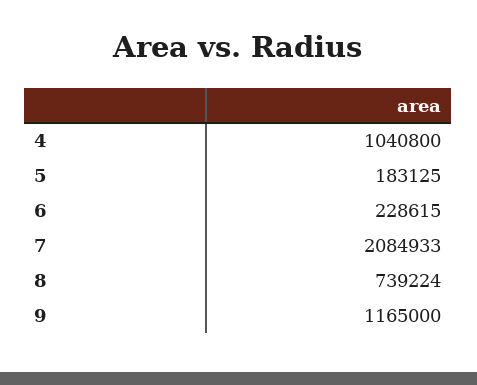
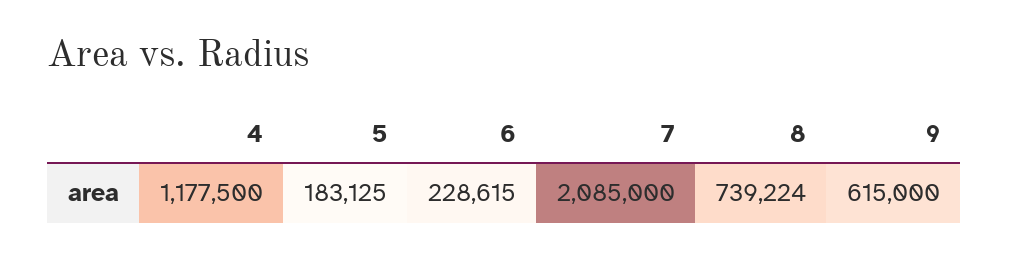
4: 1040800 -> 1177500
7: 2084933 -> 2085000
9: 1165000 -> 615000

